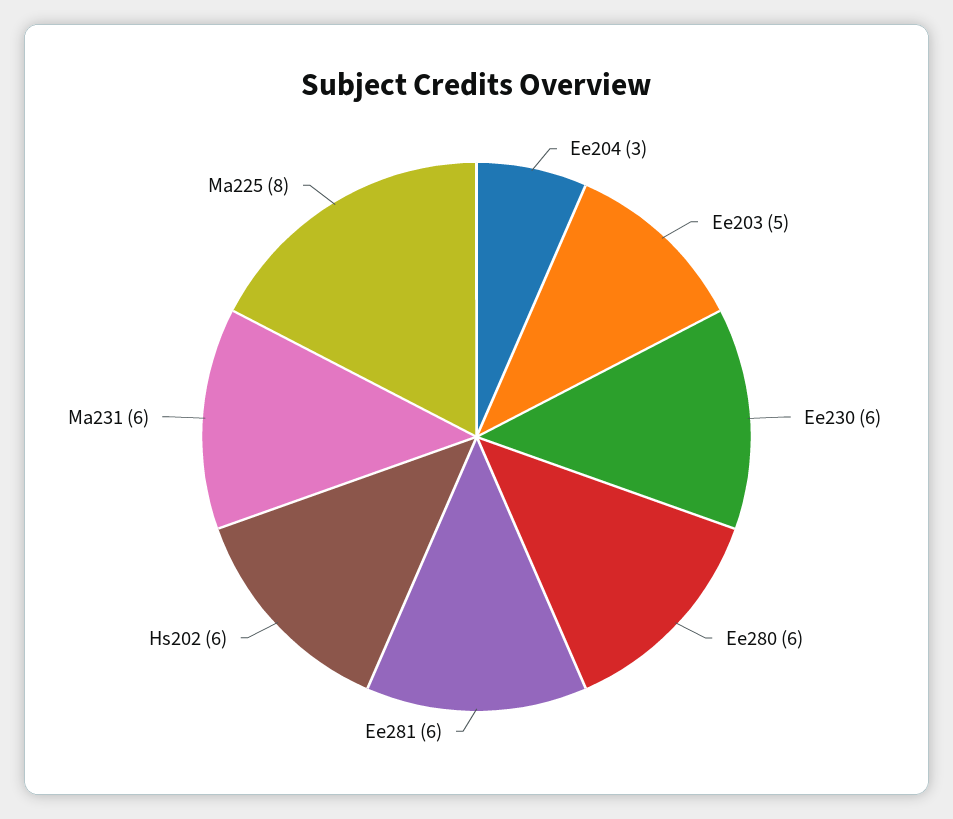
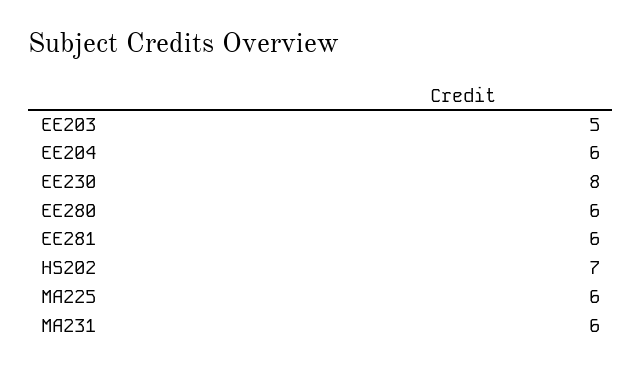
Ee204: 3 -> 6
Ee230: 6 -> 8
Hs202: 6 -> 7
Ma225: 8 -> 6

